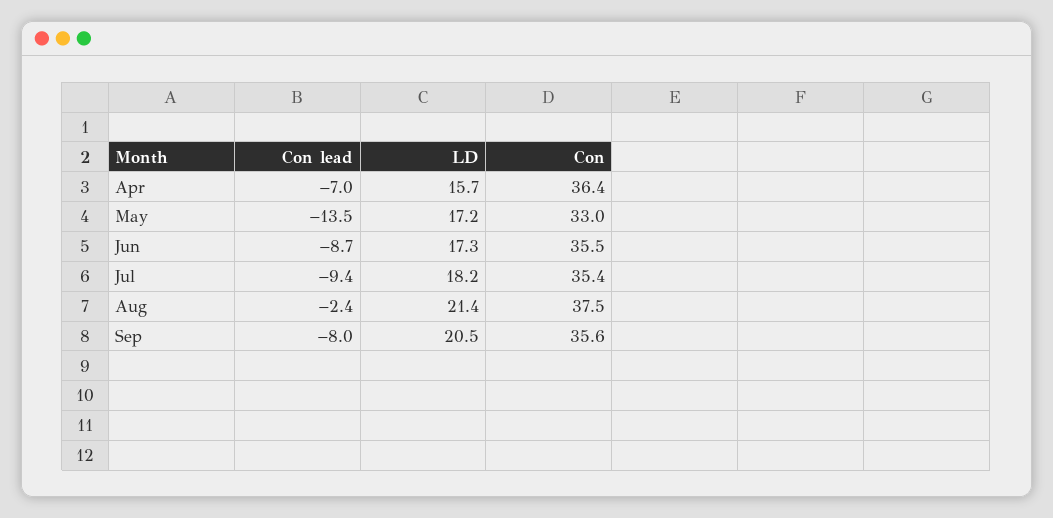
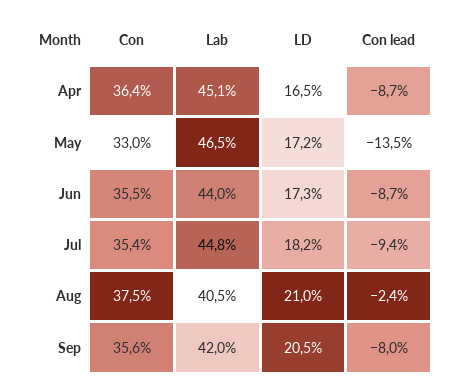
Con lead, Apr: -7 -> -8.7
LD, Apr: 15.7 -> 16.5
LD, Aug: 21.4 -> 21
Lab, Apr: none -> 45.1
Lab, May: none -> 46.5
Lab, Jun: none -> 44
Lab, Jul: none -> 44.8
Lab, Aug: none -> 40.5
Lab, Sep: none -> 42

